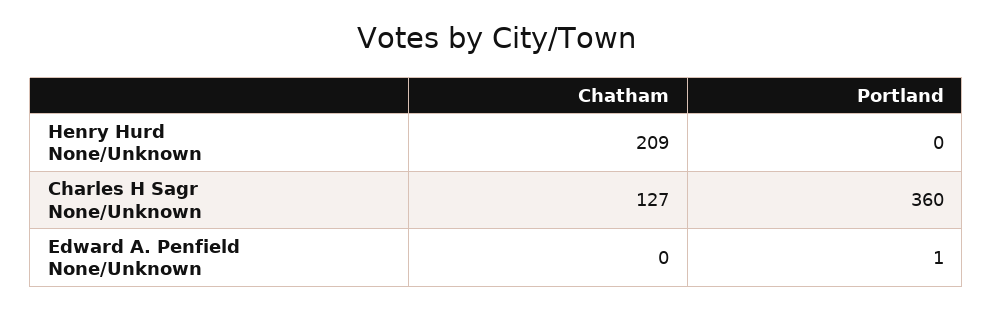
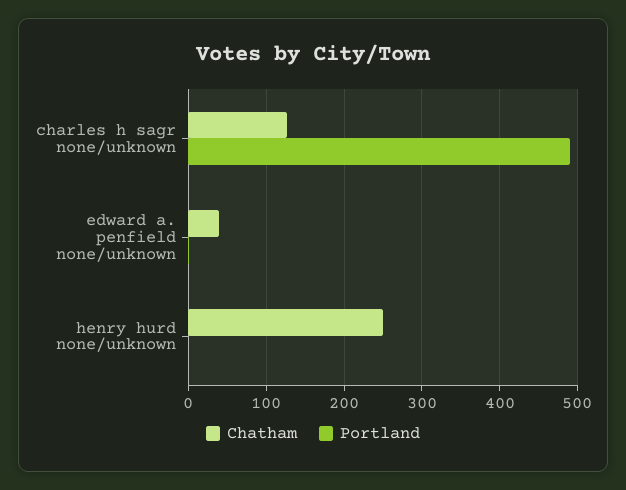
Chatham, Henry Hurd None/Unknown: 209 -> 250
Portland, Charles H Sagr None/Unknown: 360 -> 490
Chatham, Edward A. Penfield None/Unknown: 0 -> 40

